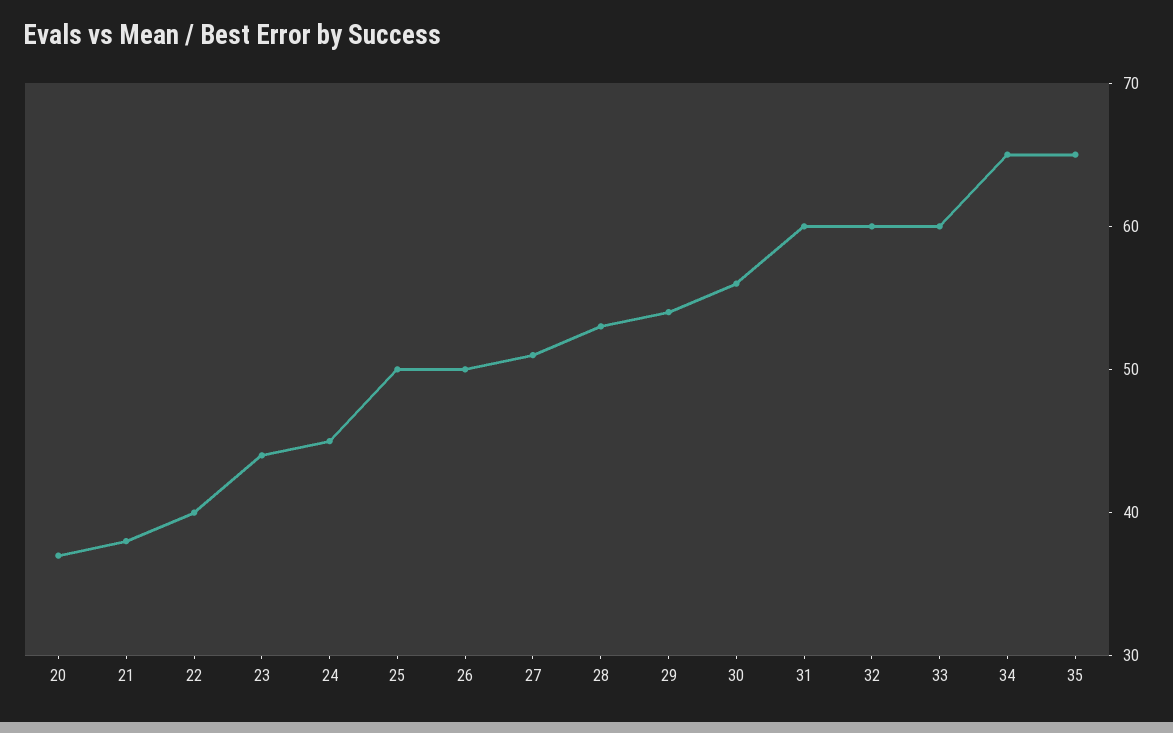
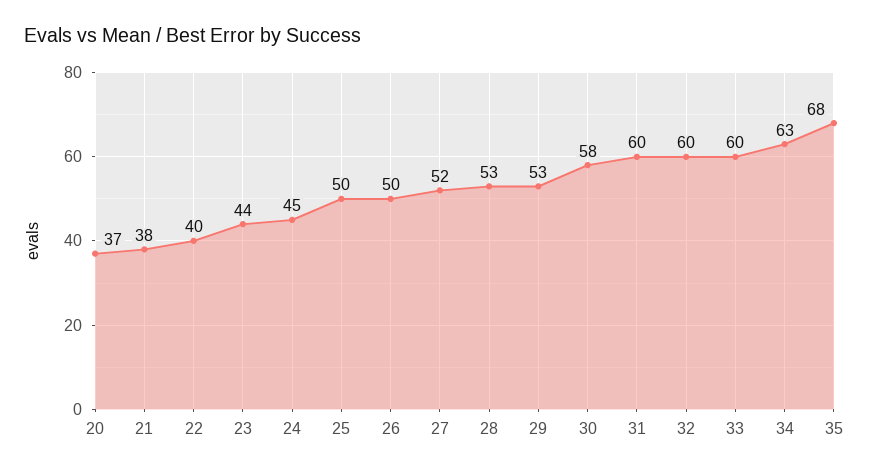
27: 51 -> 52
29: 54 -> 53
30: 56 -> 58
34: 65 -> 63
35: 65 -> 68

